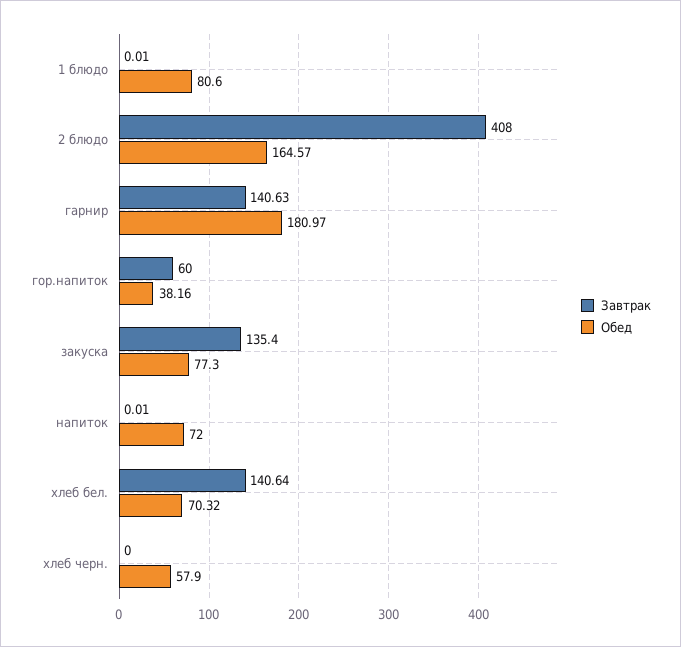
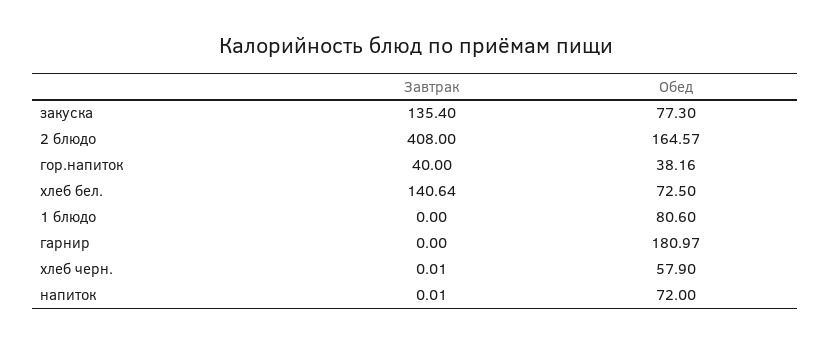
Завтрак, 1 блюдо: 0.01 -> 0
Завтрак, гарнир: 140.63 -> 0
Завтрак, гор.напиток: 60 -> 40
Обед, хлеб бел.: 70.32 -> 72.5
Завтрак, хлеб черн.: 0 -> 0.01

